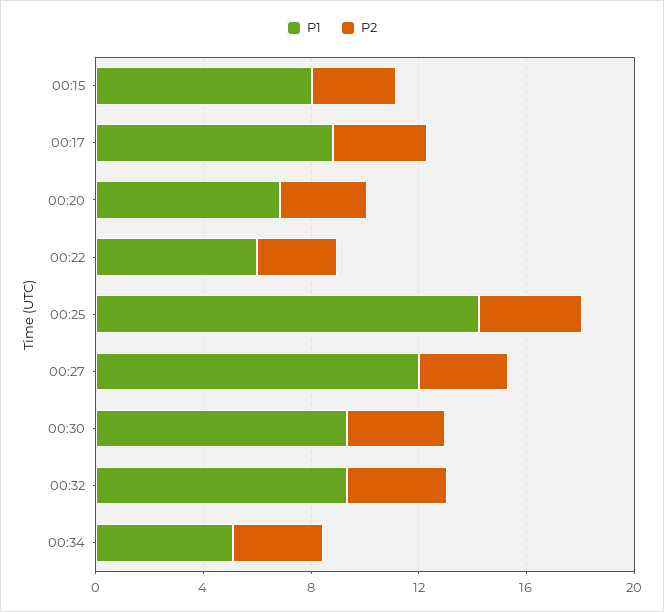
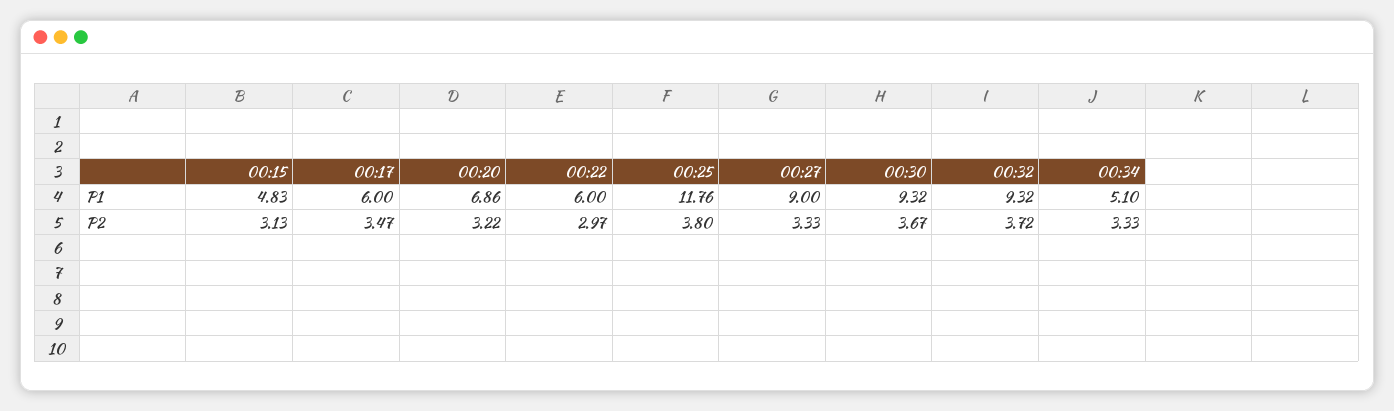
P1, 00:15: 8 -> 4.83
P1, 00:17: 9 -> 6
P1, 00:25: 14 -> 11.76
P1, 00:27: 12 -> 9

